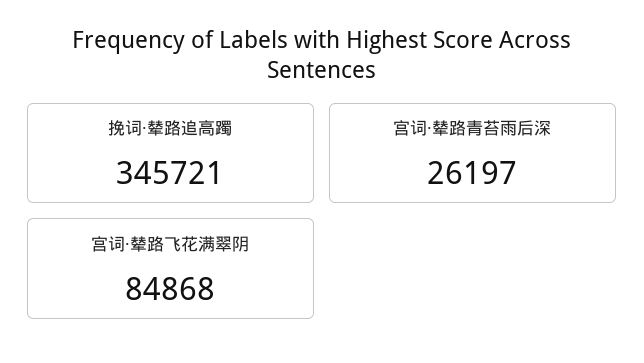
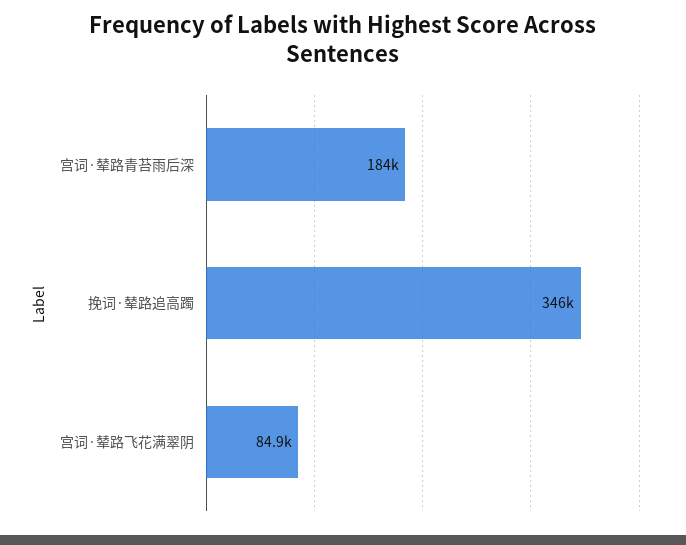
宫词·辇路青苔雨后深: 26197 -> 184000

